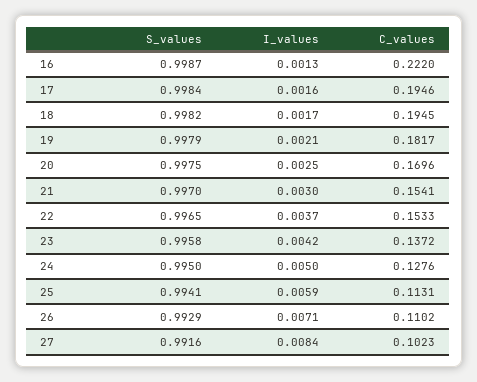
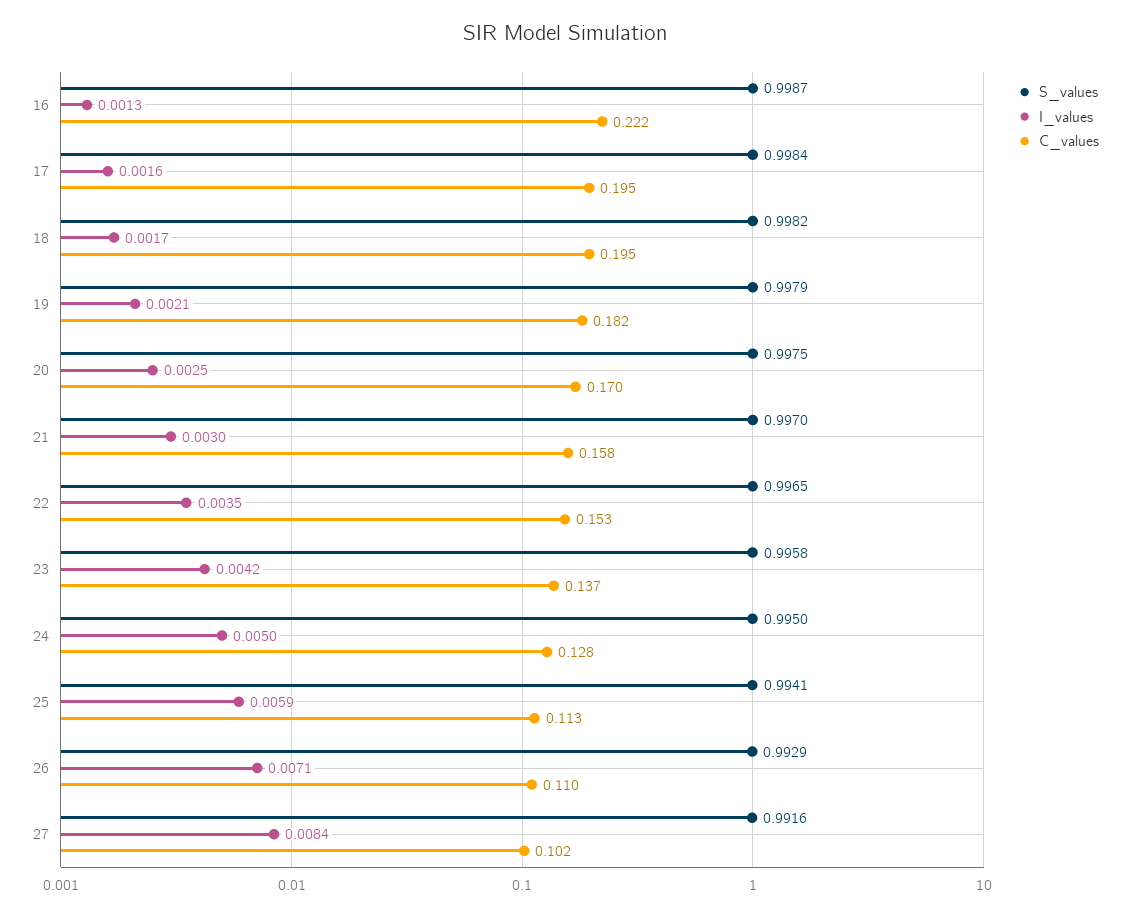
C_values, 21: 0.1541 -> 0.158
I_values, 22: 0.0037 -> 0.0035

